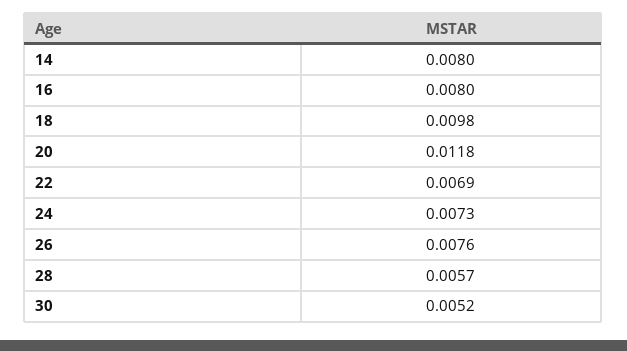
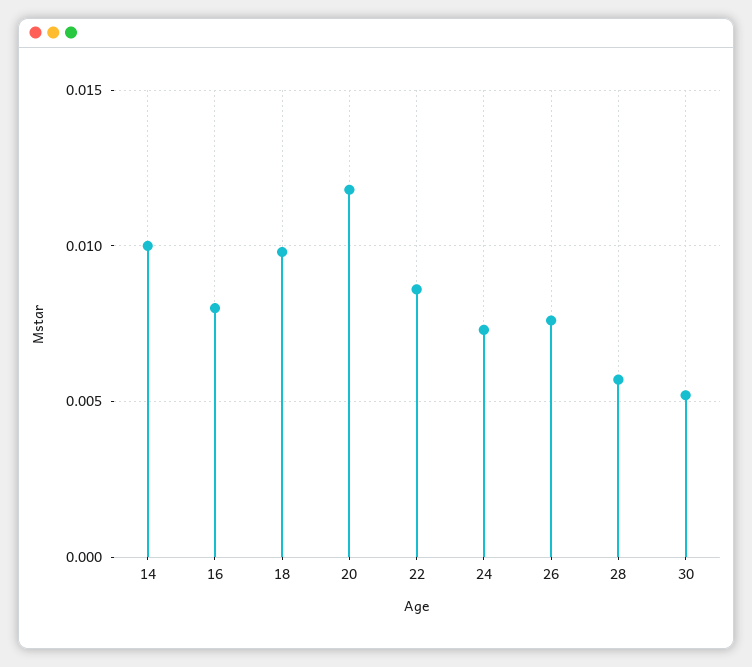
14: 0.008 -> 0.01
22: 0.0069 -> 0.0085

